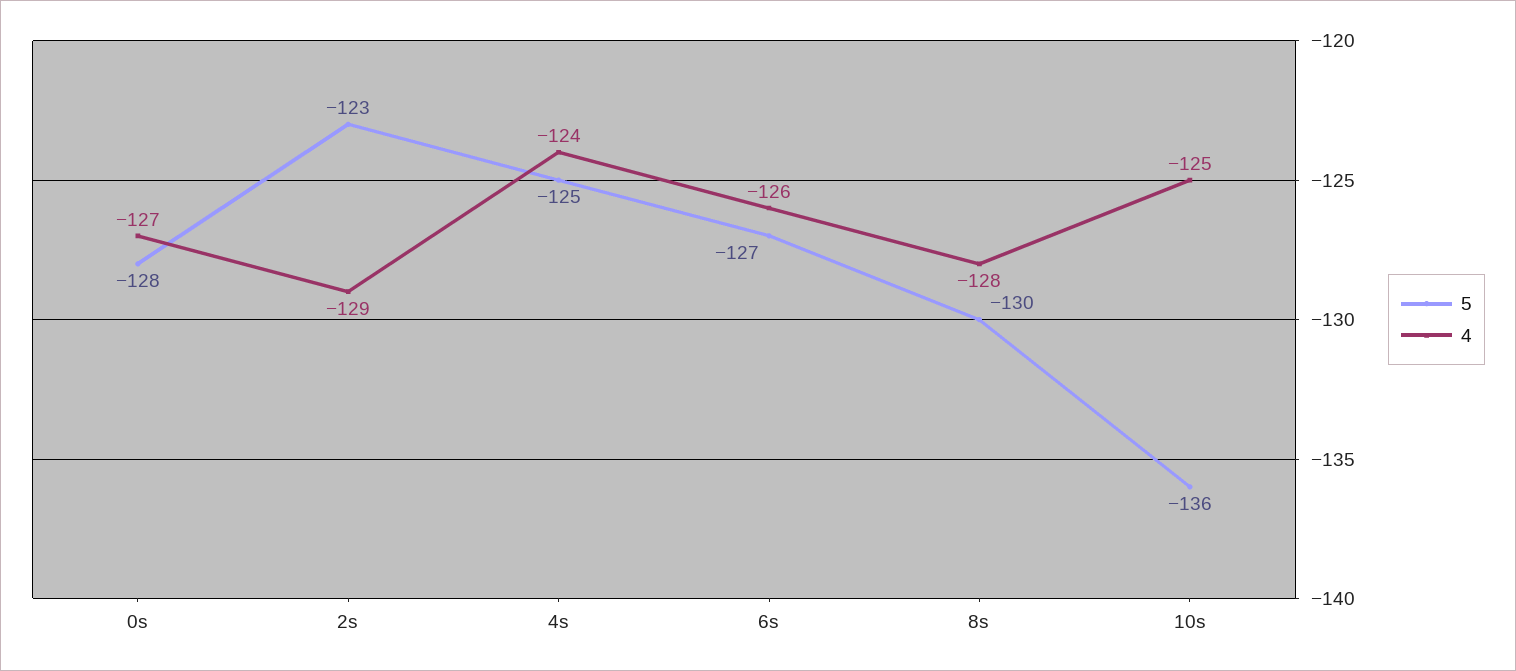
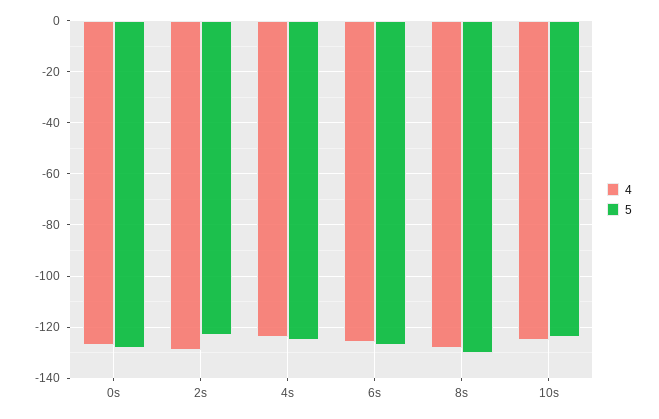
5, 10s: -136 -> -125

